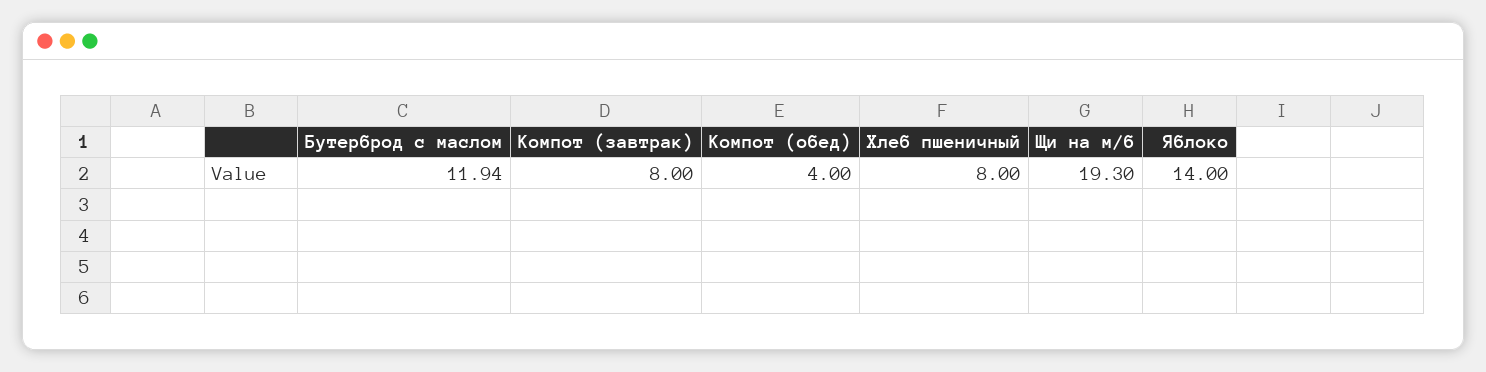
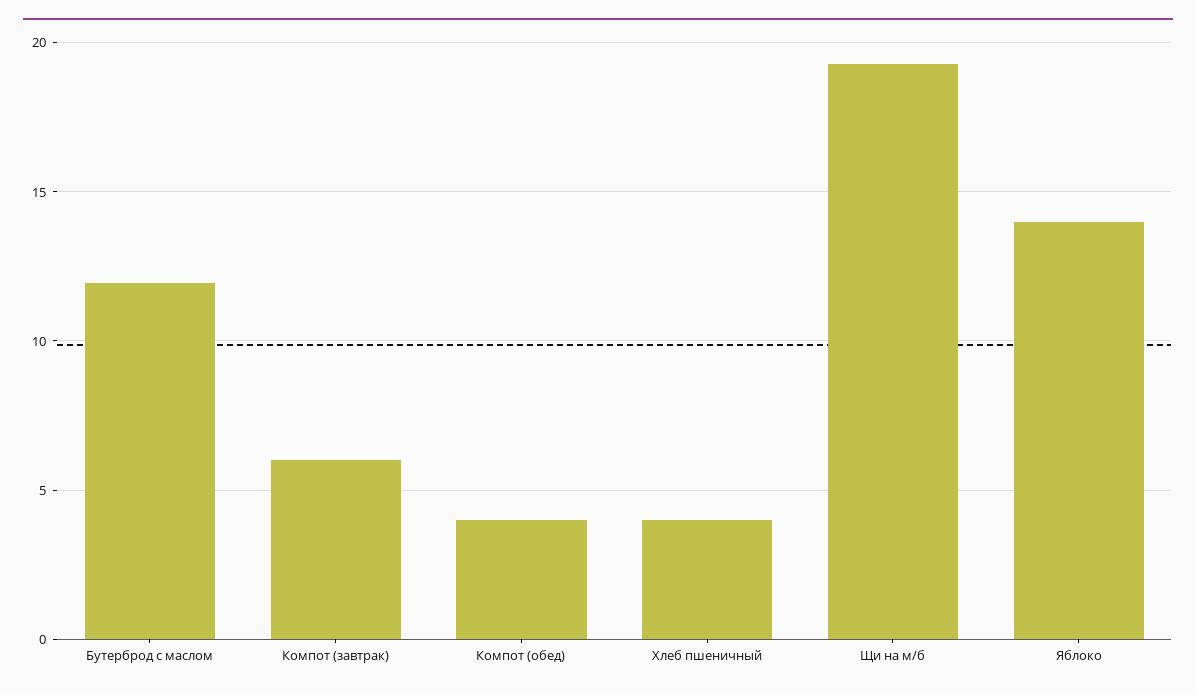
Компот (завтрак): 8 -> 6
Хлеб пшеничный: 8 -> 4

